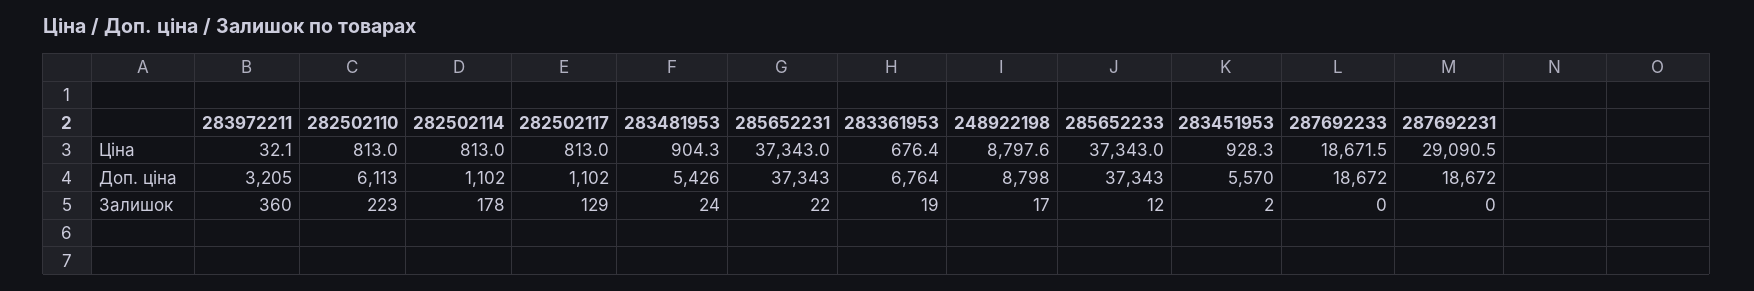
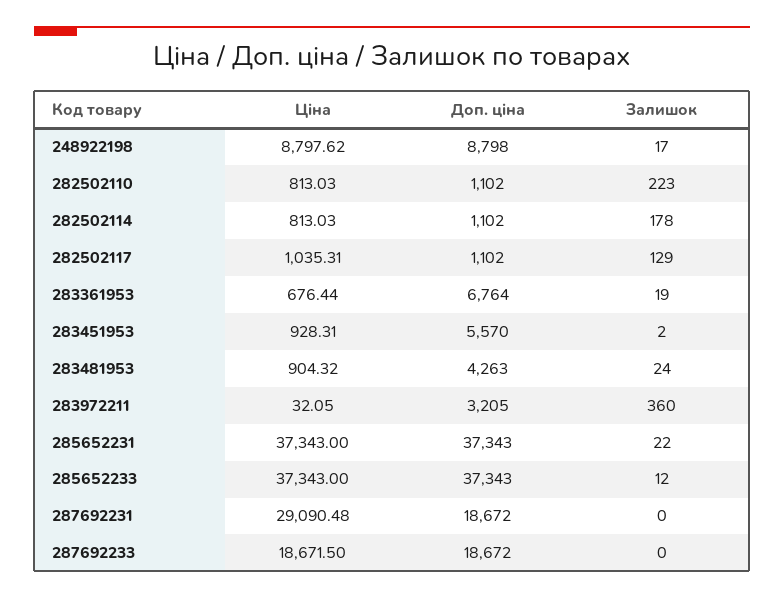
282502117, Ціна: 813 -> 1035.31
282502110, Доп. ціна: 6113 -> 1102
283481953, Доп. ціна: 5426 -> 4263

